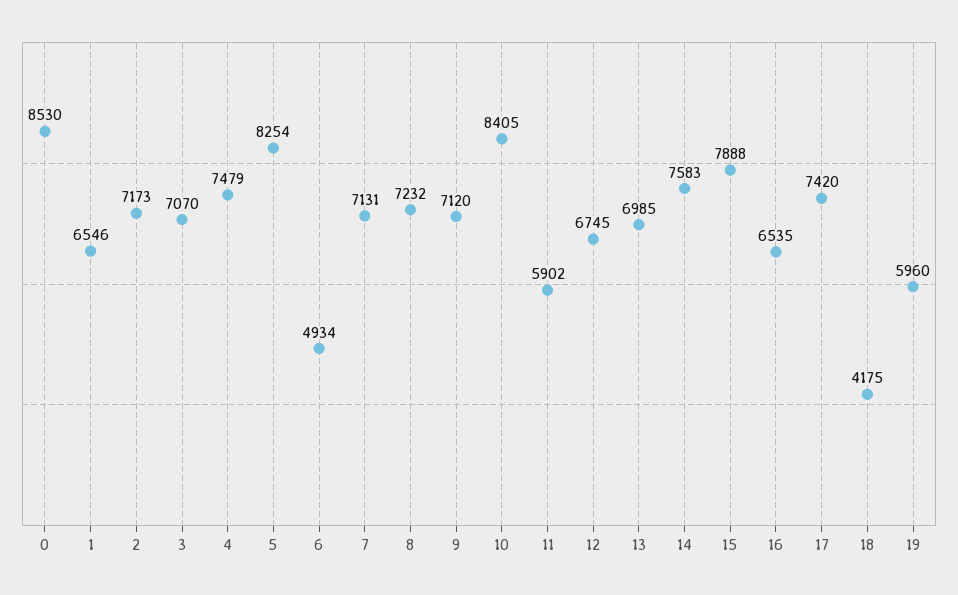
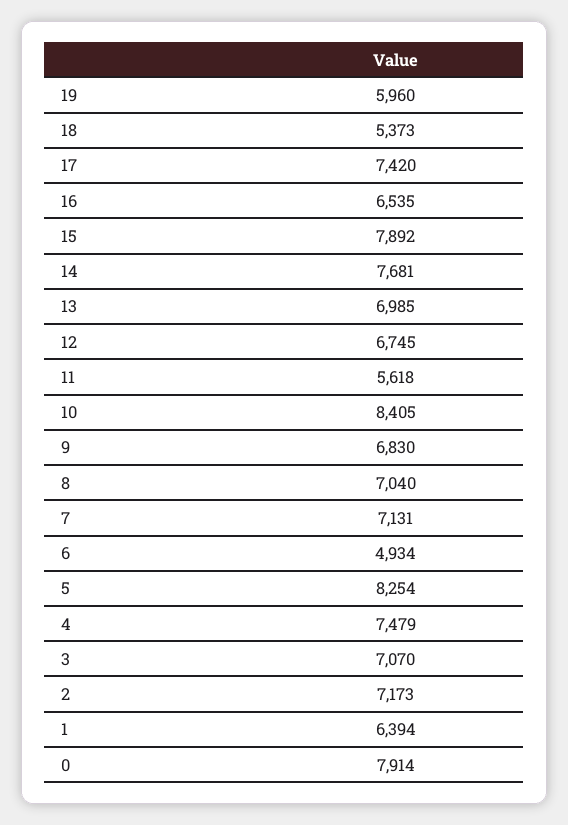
0: 8530 -> 7914
1: 6546 -> 6394
8: 7232 -> 7040
9: 7120 -> 6830
11: 5902 -> 5618
14: 7583 -> 7681
15: 7888 -> 7892
18: 4175 -> 5373

